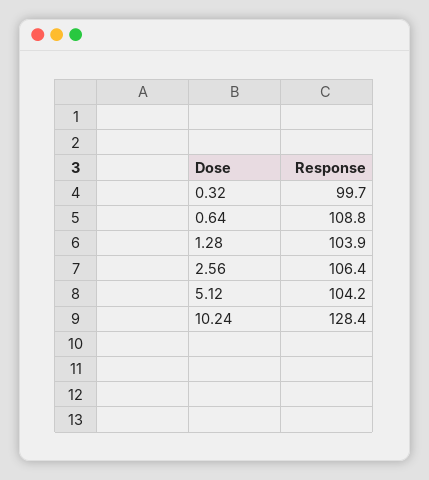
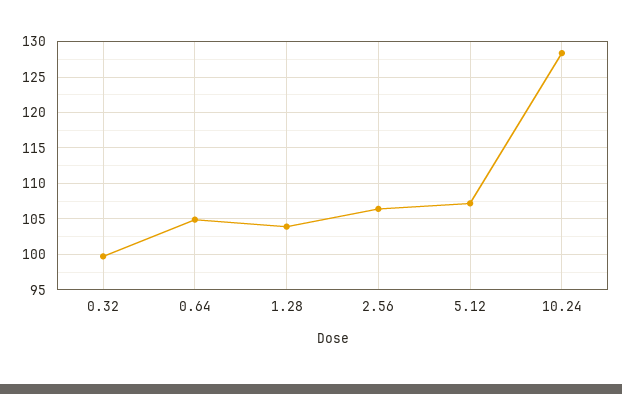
0.64: 108.8 -> 105
5.12: 104.2 -> 107

